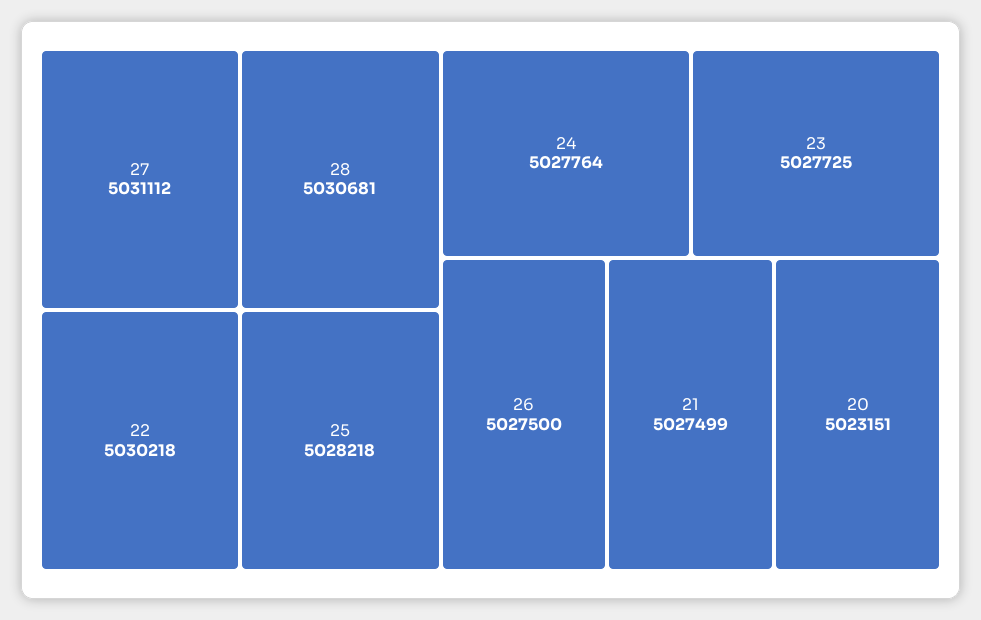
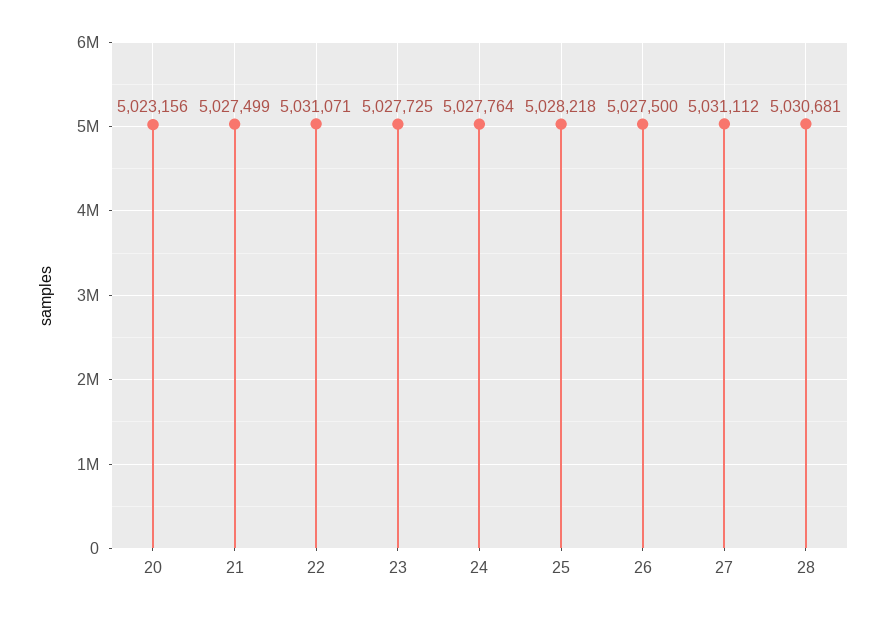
22: 5030218 -> 5031071
20: 5023151 -> 5023156

